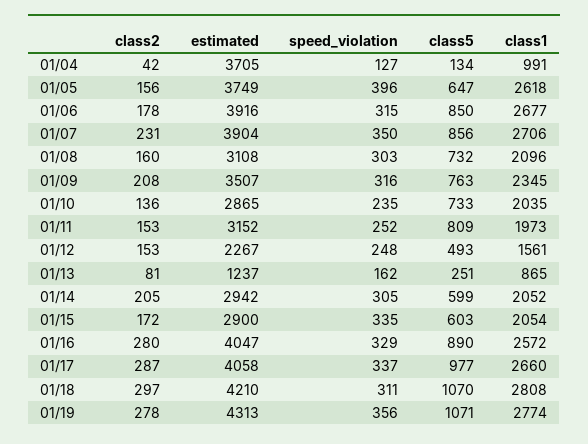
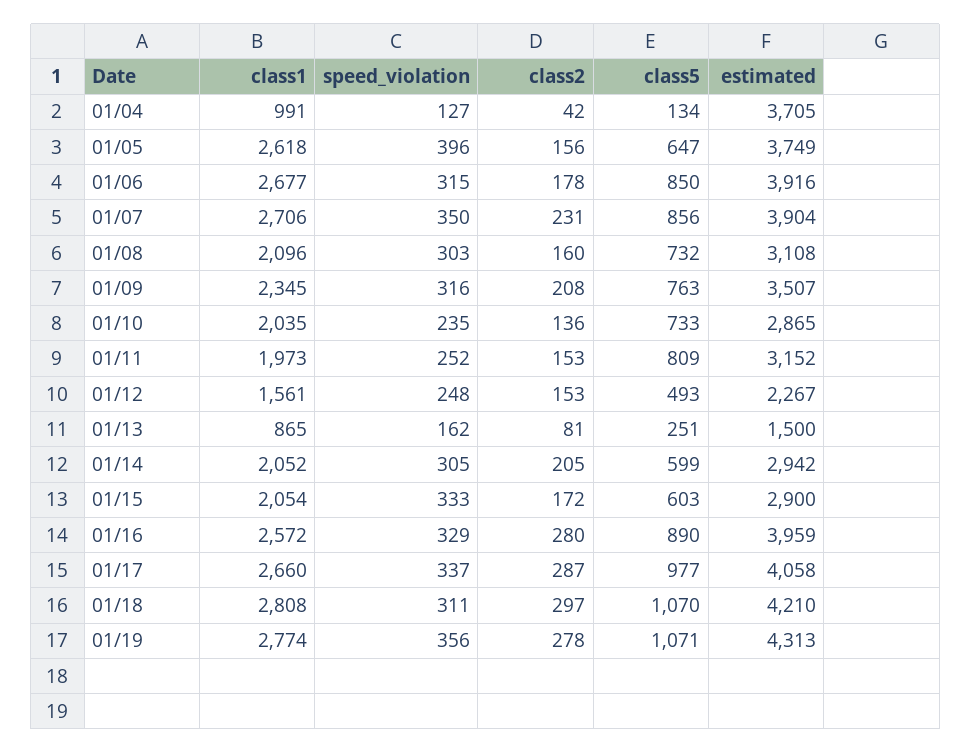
estimated, 01/13: 1237 -> 1500
speed_violation, 01/15: 335 -> 333
estimated, 01/16: 4047 -> 3959

